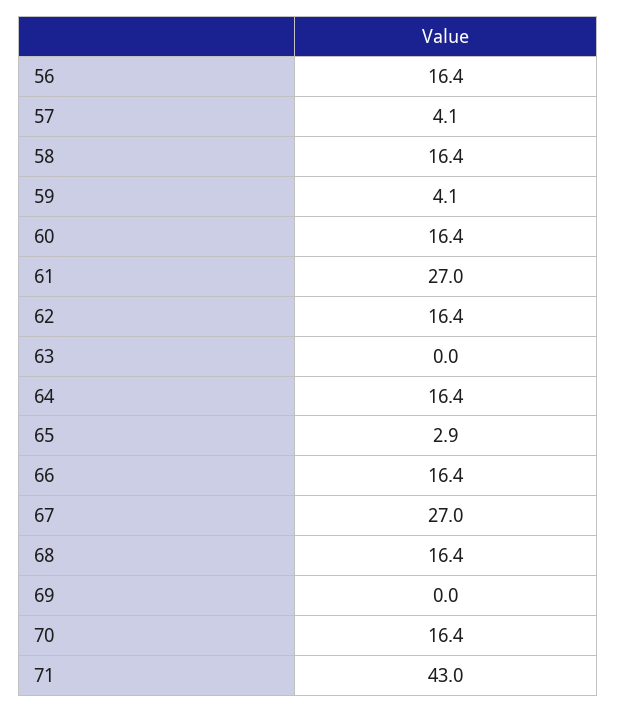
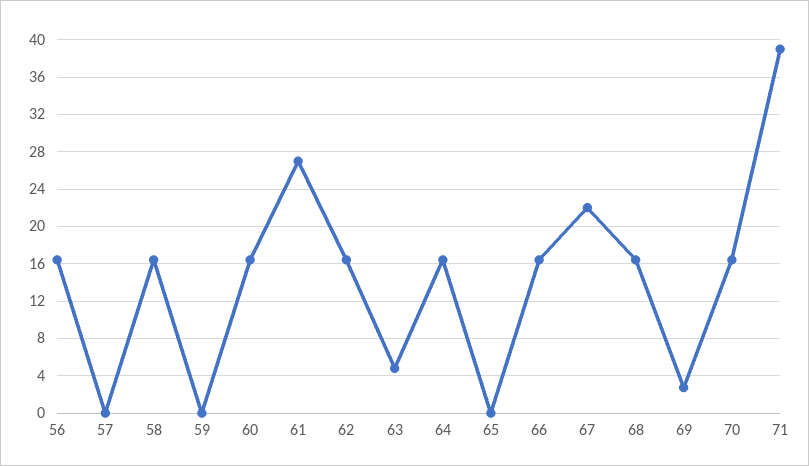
57: 4.1 -> 0
59: 4.1 -> 0
63: 0 -> 5
65: 2.9 -> 0
67: 27 -> 22
69: 0 -> 3
71: 43 -> 39

